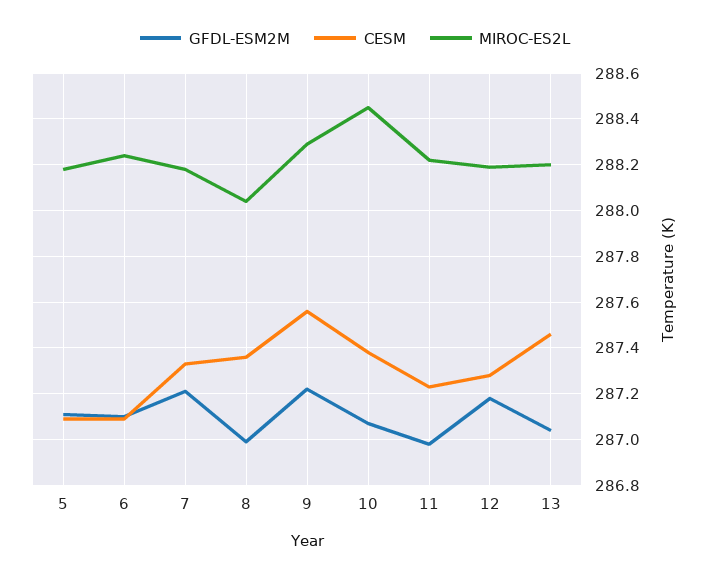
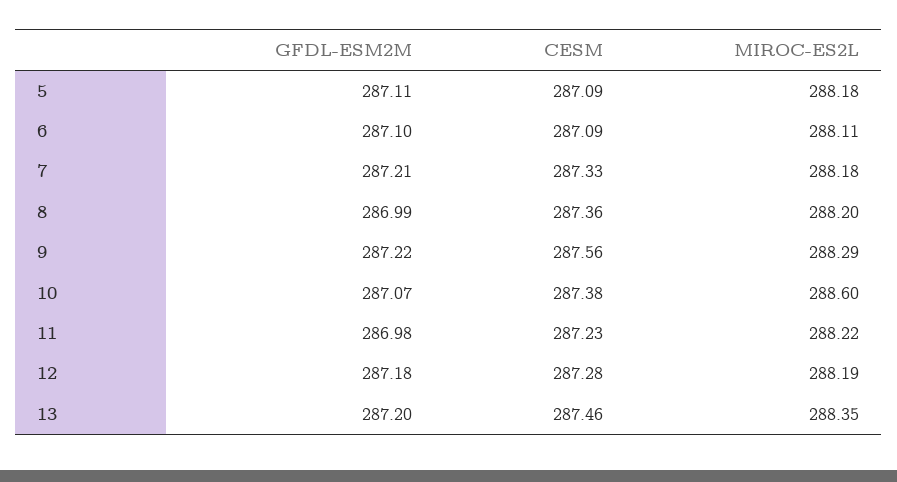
MIROC-ES2L, 6: 288.25 -> 288.11
MIROC-ES2L, 8: 288.05 -> 288.2
MIROC-ES2L, 10: 288.45 -> 288.6
GFDL-ESM2M, 13: 287.05 -> 287.2
MIROC-ES2L, 13: 288.2 -> 288.35

